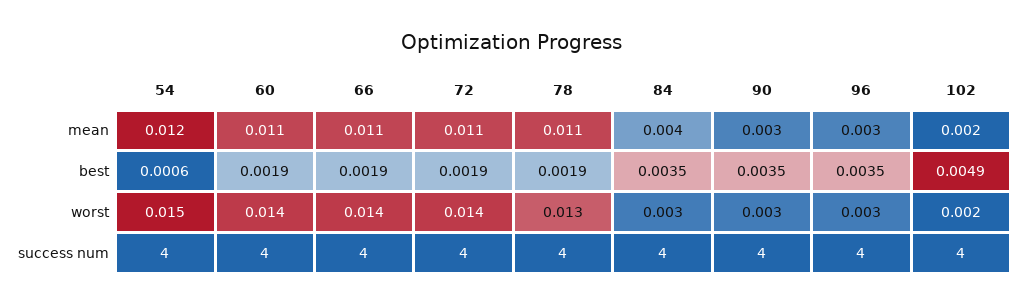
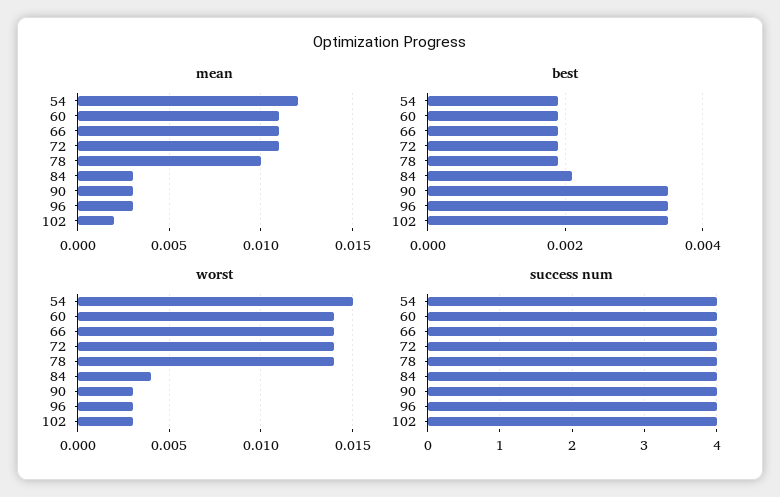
mean, 78: 0.011 -> 0.01
mean, 84: 0.004 -> 0.003
best, 54: 0.0006 -> 0.002
best, 84: 0.0035 -> 0.002
best, 102: 0.0049 -> 0.0035
worst, 78: 0.013 -> 0.014
worst, 84: 0.003 -> 0.004
worst, 102: 0.002 -> 0.003

